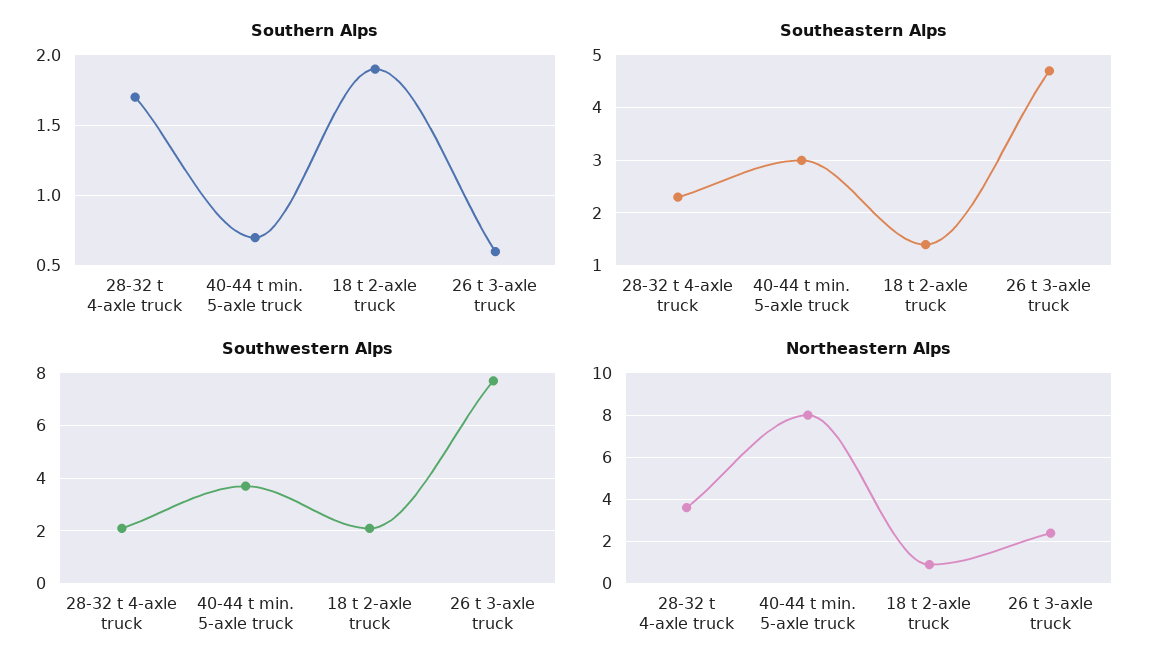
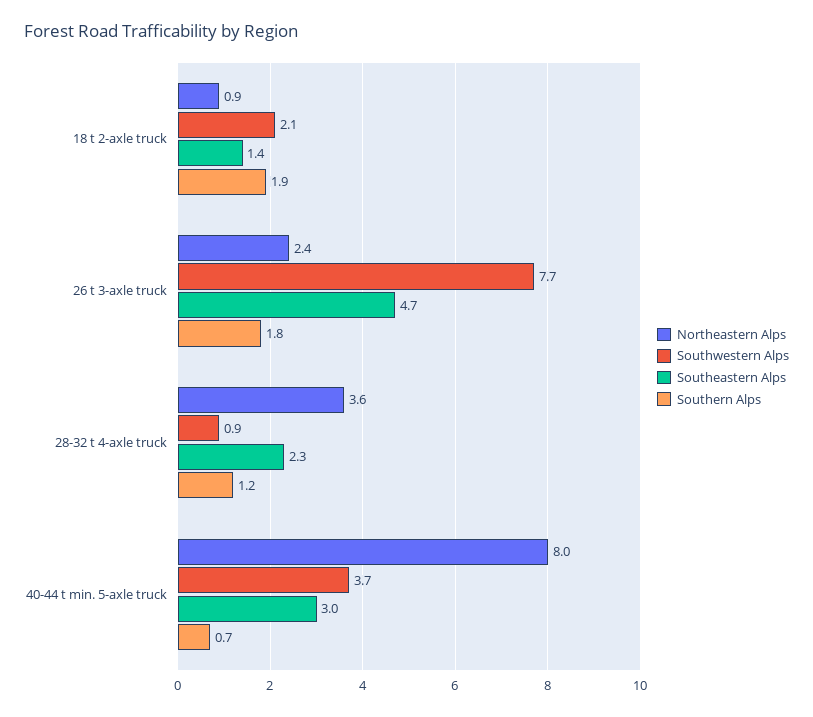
Southern Alps, 28-32 t 4-axle truck: 1.7 -> 1.2
Southern Alps, 26 t 3-axle truck: 0.6 -> 1.8
Southwestern Alps, 28-32 t 4-axle truck: 2 -> 0.9

